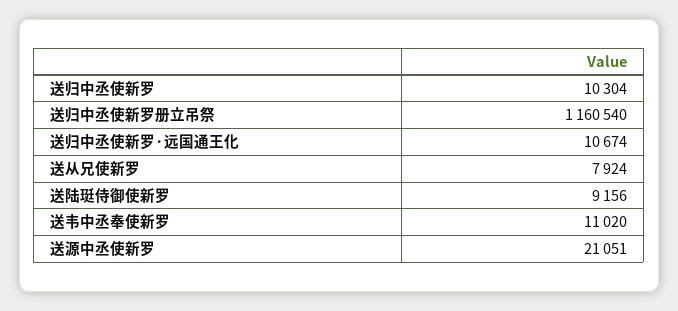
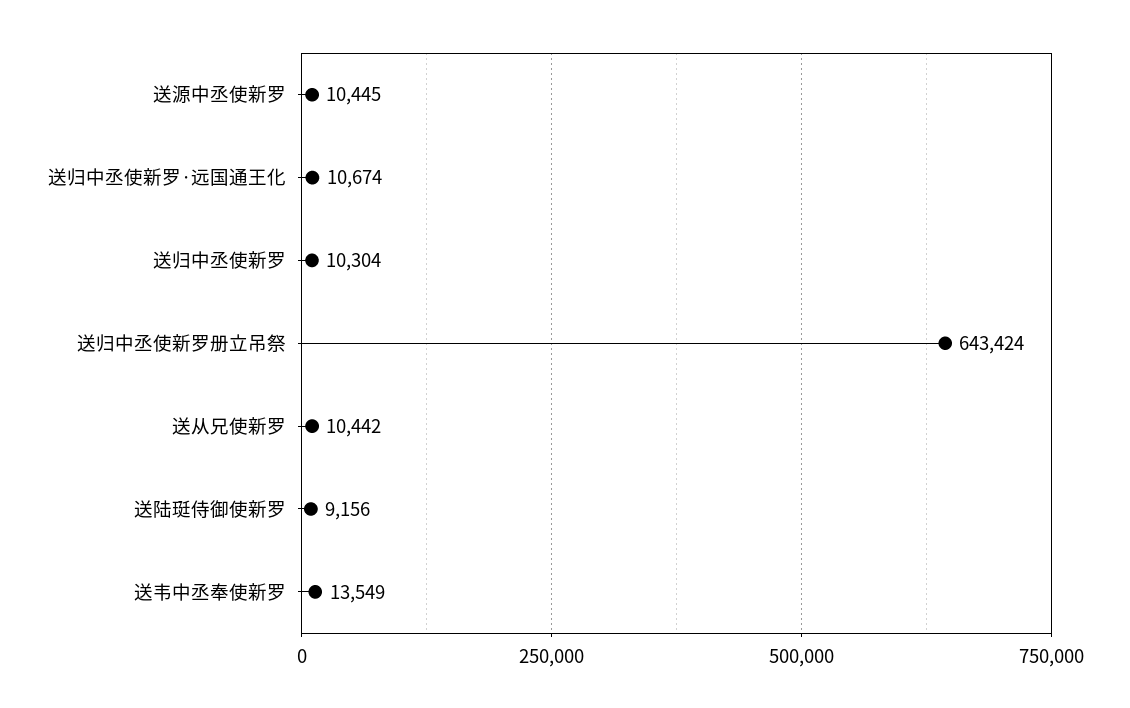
送归中丞使新罗册立吊祭: 1160540 -> 643424
送从兄使新罗: 7924 -> 10442
送韦中丞奉使新罗: 11020 -> 13549
送源中丞使新罗: 21051 -> 10445

